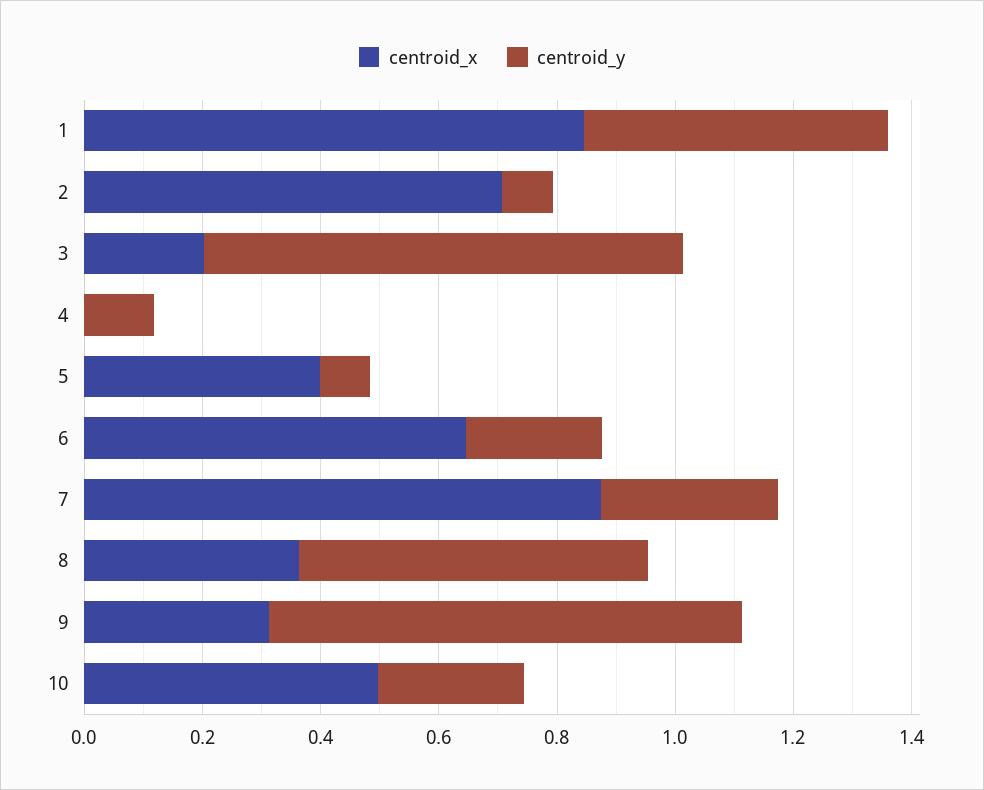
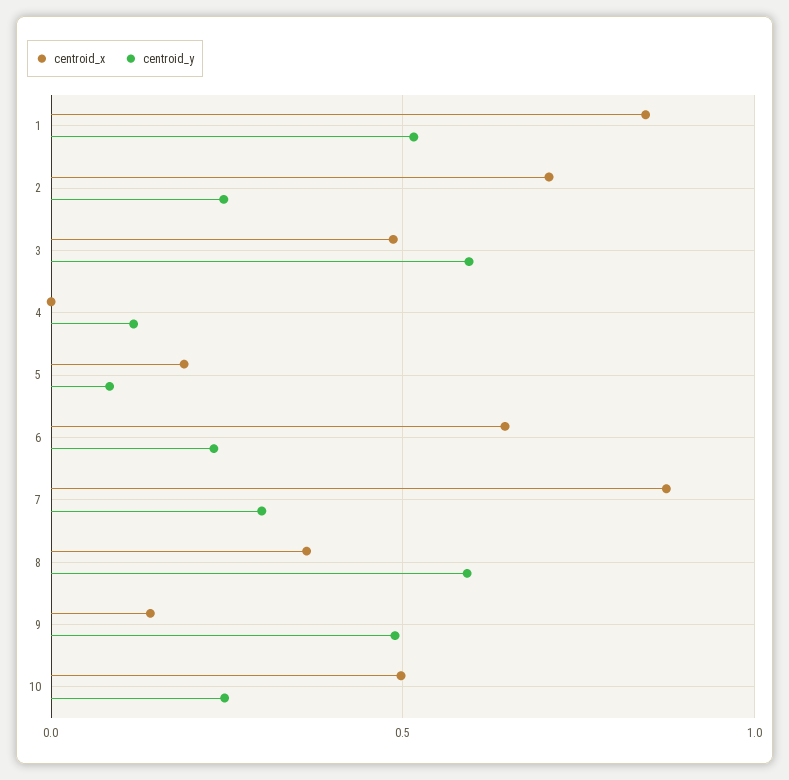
centroid_y, 2: 0.1 -> 0.25
centroid_x, 3: 0.2 -> 0.5
centroid_y, 3: 0.8 -> 0.6
centroid_x, 5: 0.4 -> 0.2
centroid_x, 9: 0.3 -> 0.15
centroid_y, 9: 0.8 -> 0.5

